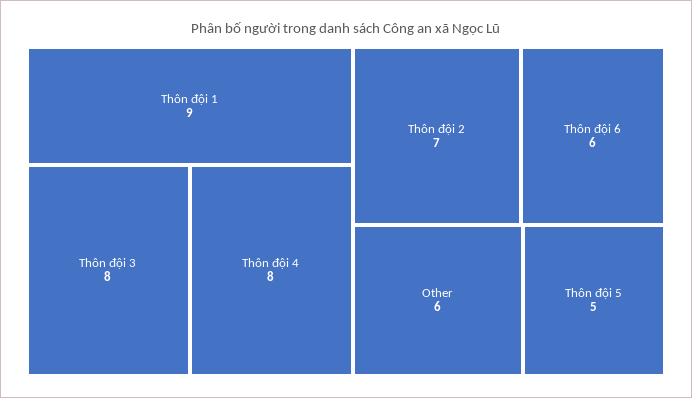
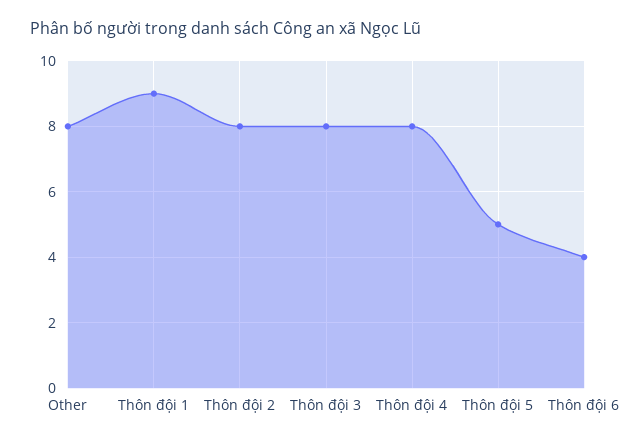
Thôn đội 2: 7 -> 8
Thôn đội 6: 6 -> 4
Other: 6 -> 8

